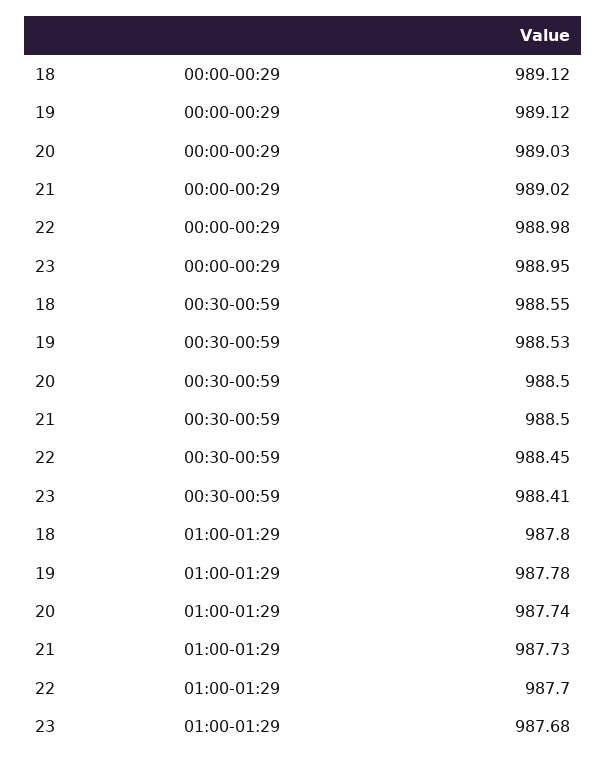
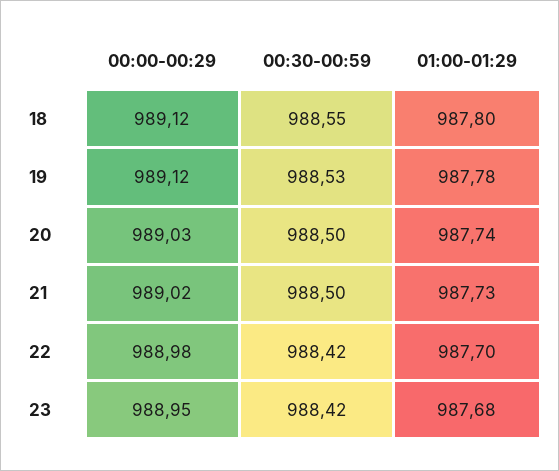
22, 00:30-00:59: 988.45 -> 988.42
23, 00:30-00:59: 988.41 -> 988.42

